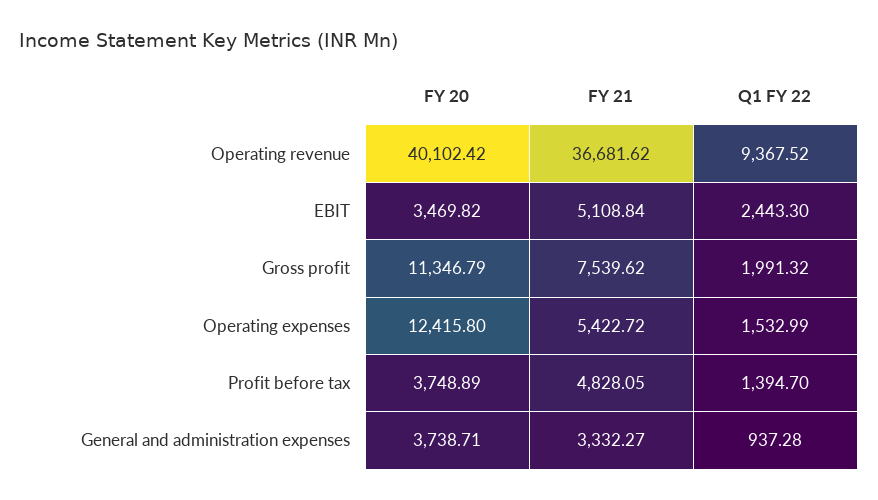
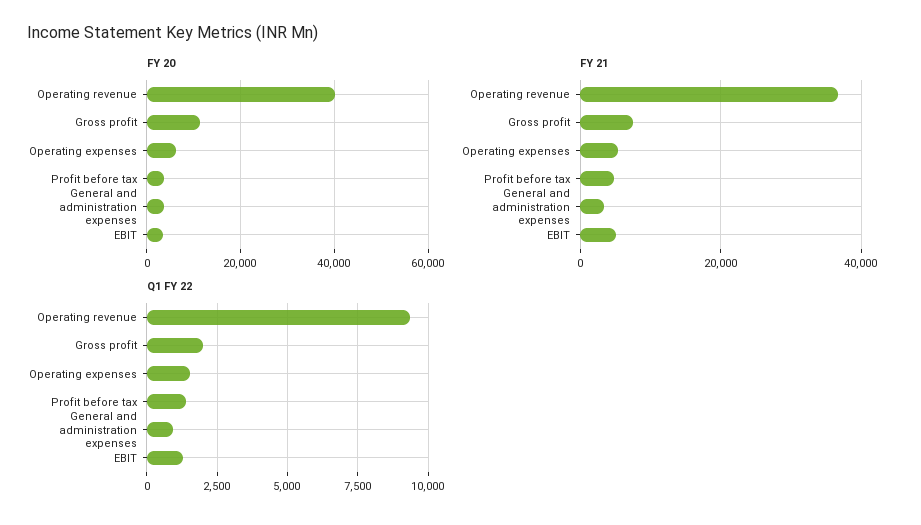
Q1 FY 22, EBIT: 2443.3 -> 1250
FY 20, Operating expenses: 12415.8 -> 6000

